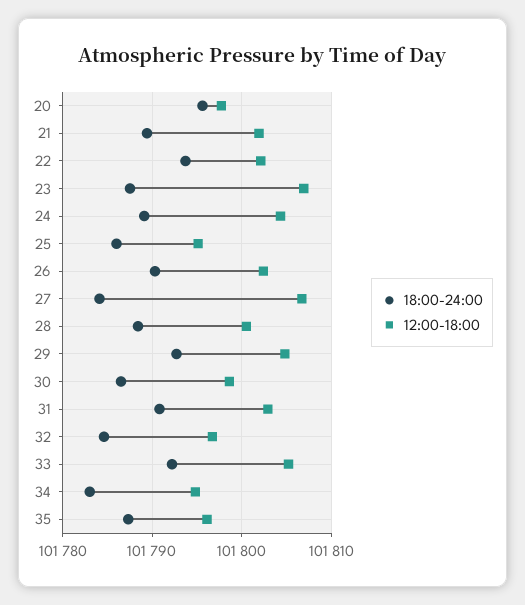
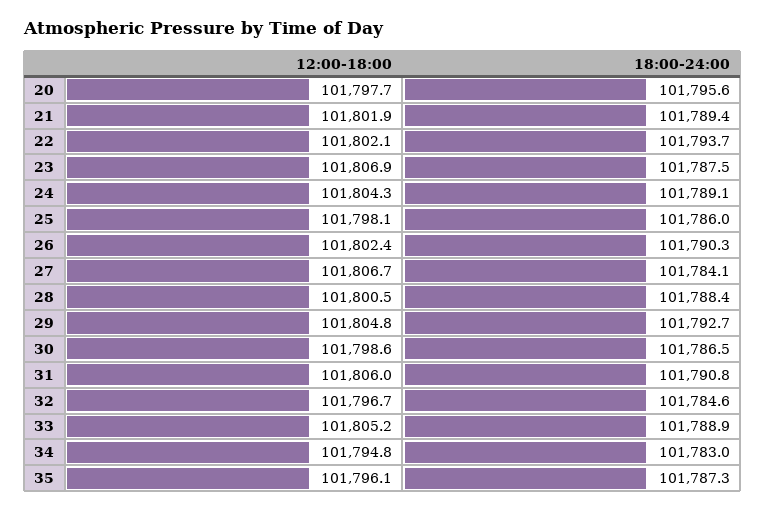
12:00-18:00, 25: 101795 -> 101798.1
12:00-18:00, 31: 101803 -> 101806
18:00-24:00, 33: 101792 -> 101788.9

